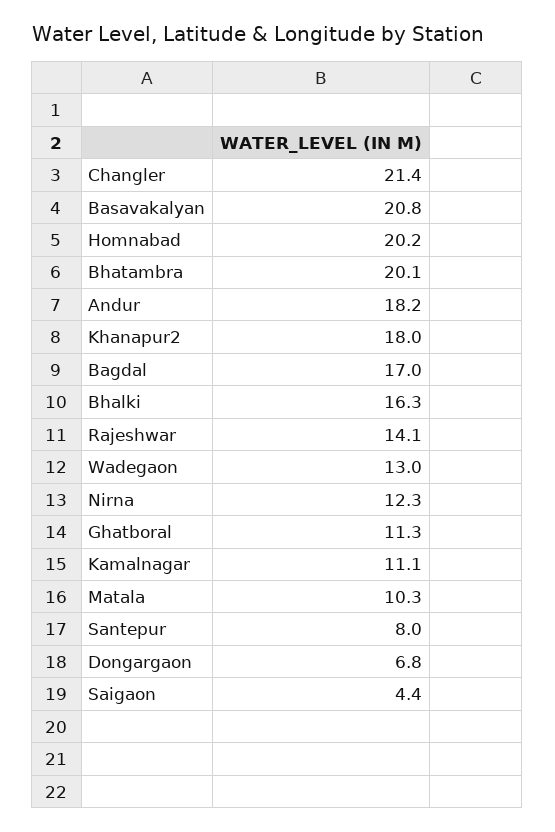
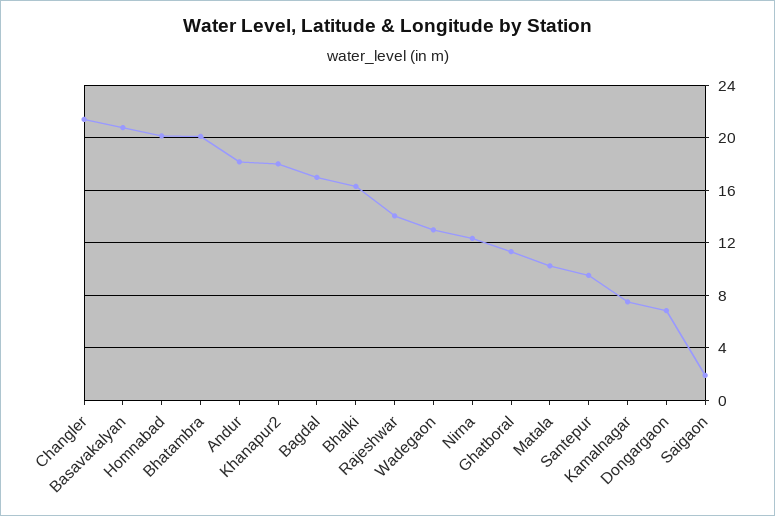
Kamalnagar: 11.1 -> 7.5
Santepur: 8 -> 9.5
Saigaon: 4.4 -> 2

